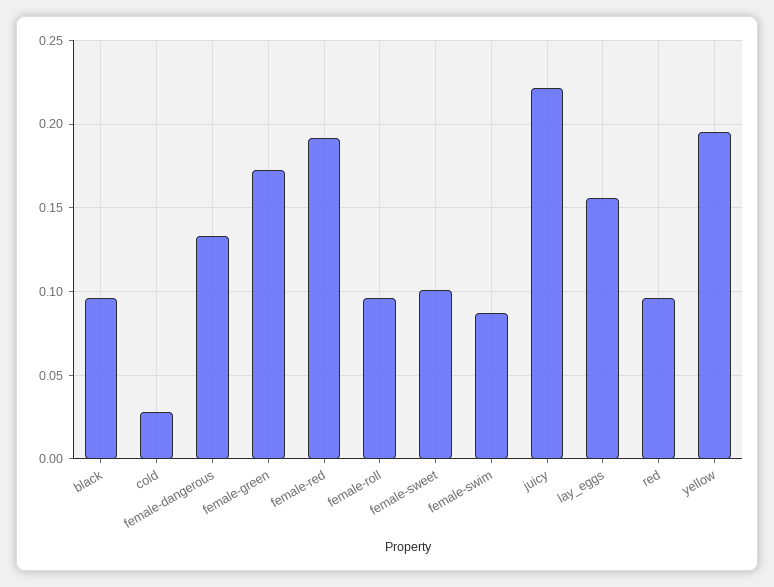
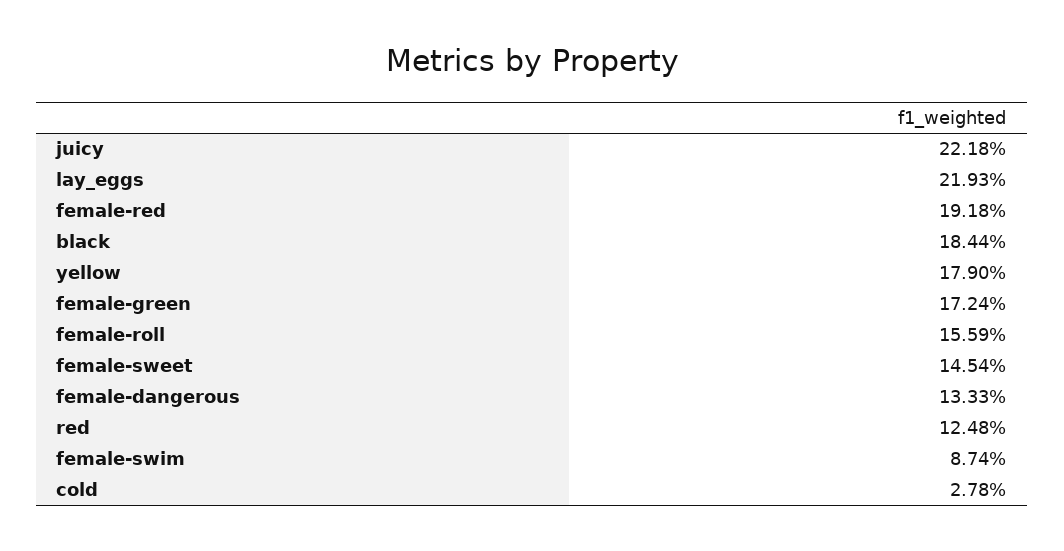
black: 0.095 -> 0.1844
female-roll: 0.095 -> 0.1559
female-sweet: 0.1 -> 0.1454
lay_eggs: 0.155 -> 0.2193
red: 0.095 -> 0.1248
yellow: 0.195 -> 0.179

